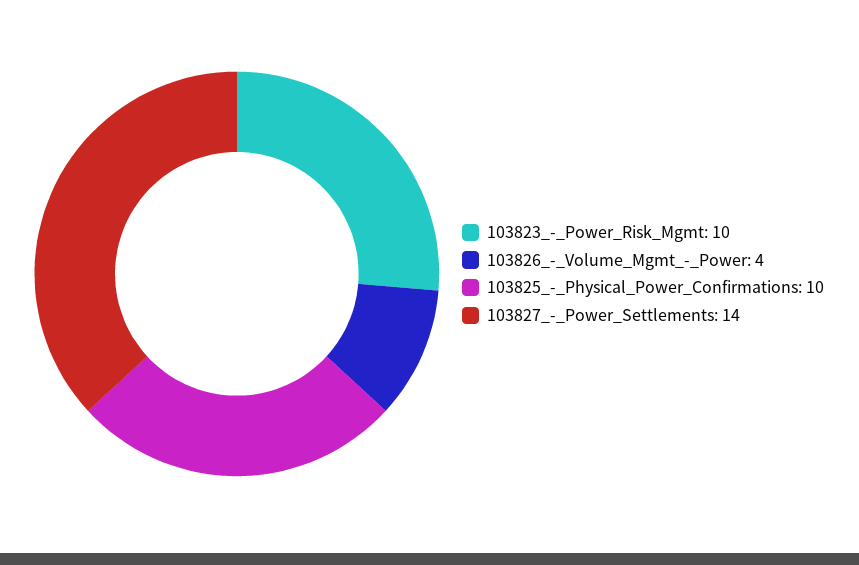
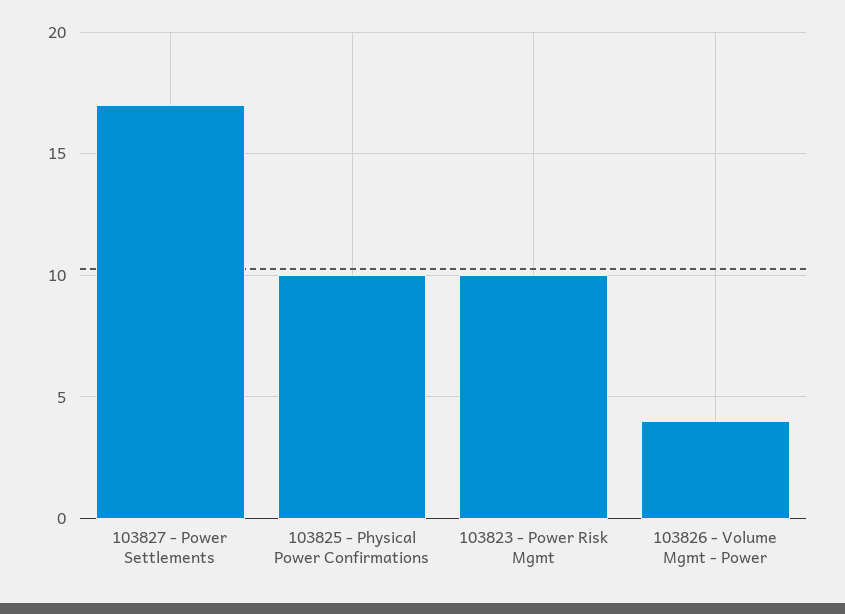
103827_-_Power_Settlements: 14 -> 17

